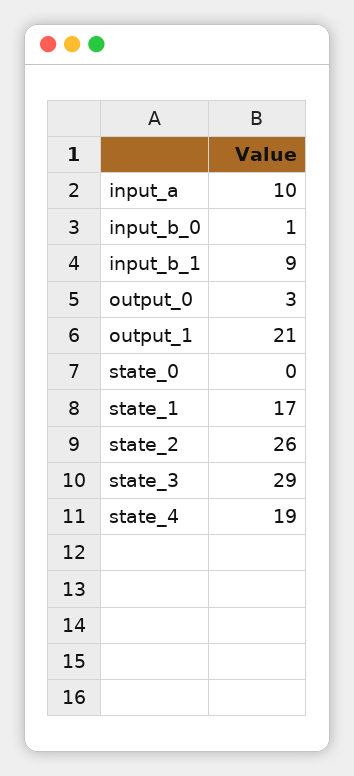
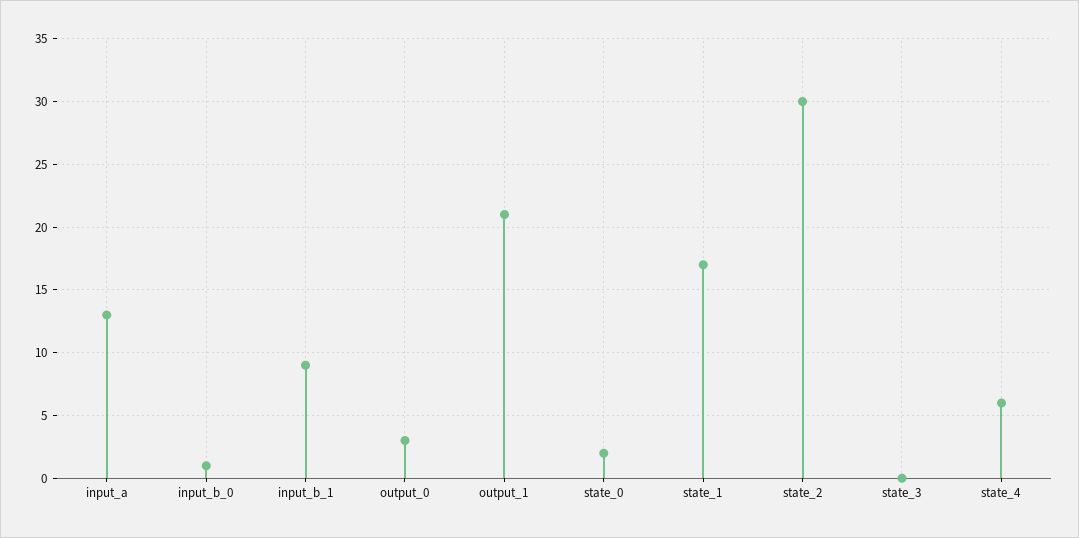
input_a: 10 -> 13
state_0: 0 -> 2
state_2: 26 -> 30
state_3: 29 -> 0
state_4: 19 -> 6

